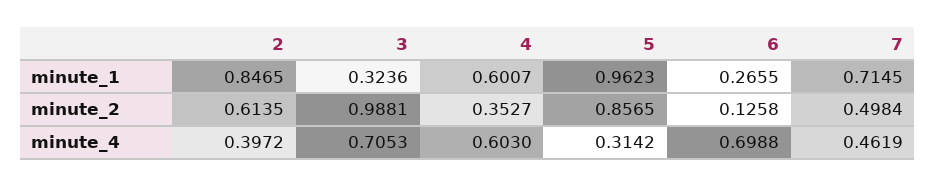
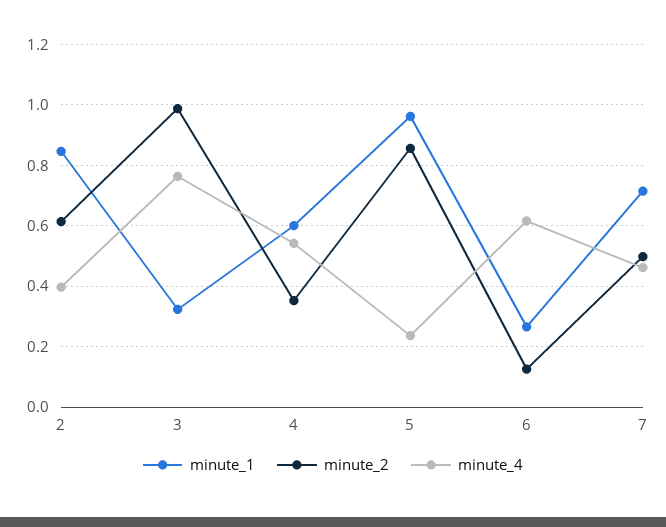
minute_4, 3: 0.7053 -> 0.76
minute_4, 4: 0.603 -> 0.54
minute_4, 5: 0.3142 -> 0.24
minute_4, 6: 0.6988 -> 0.62

